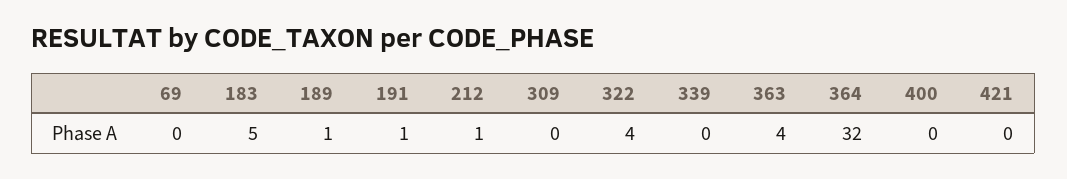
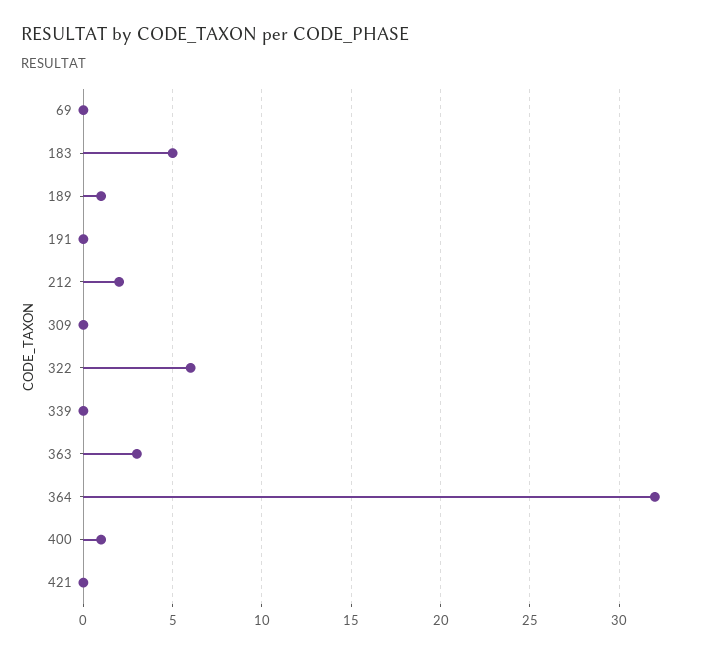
191: 1 -> 0
212: 1 -> 2
322: 4 -> 6
363: 4 -> 3
400: 0 -> 1

